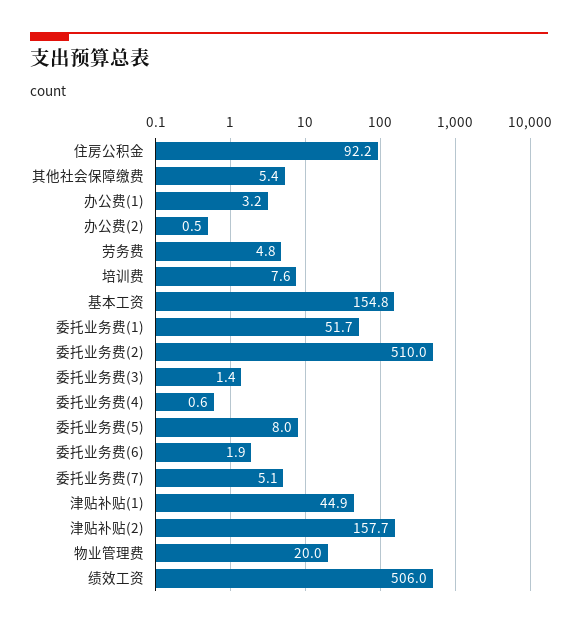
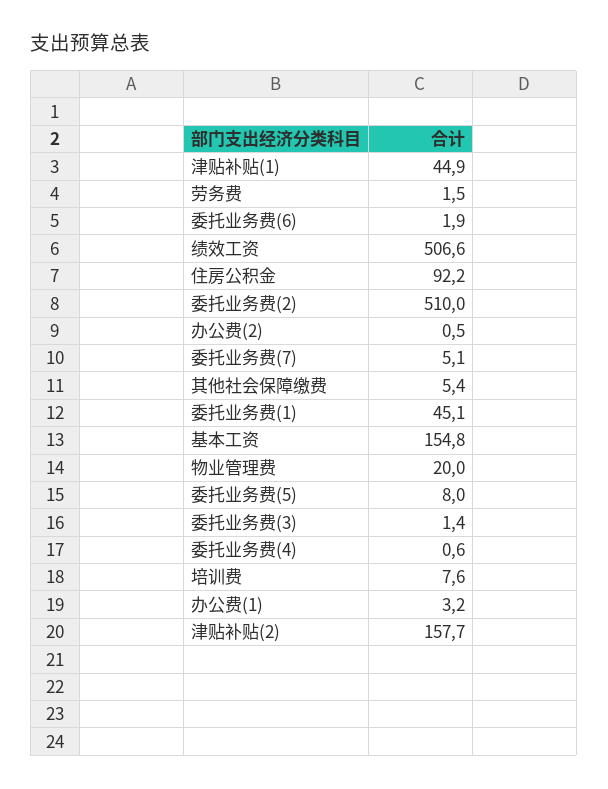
劳务费: 4.8 -> 1.5
委托业务费(1): 51.7 -> 45.1
绩效工资: 506 -> 506.6

